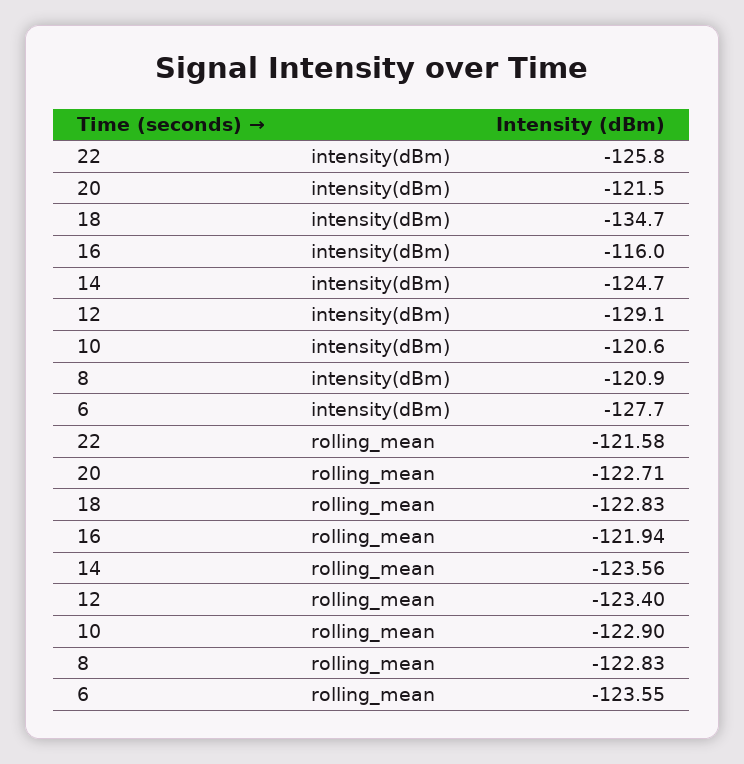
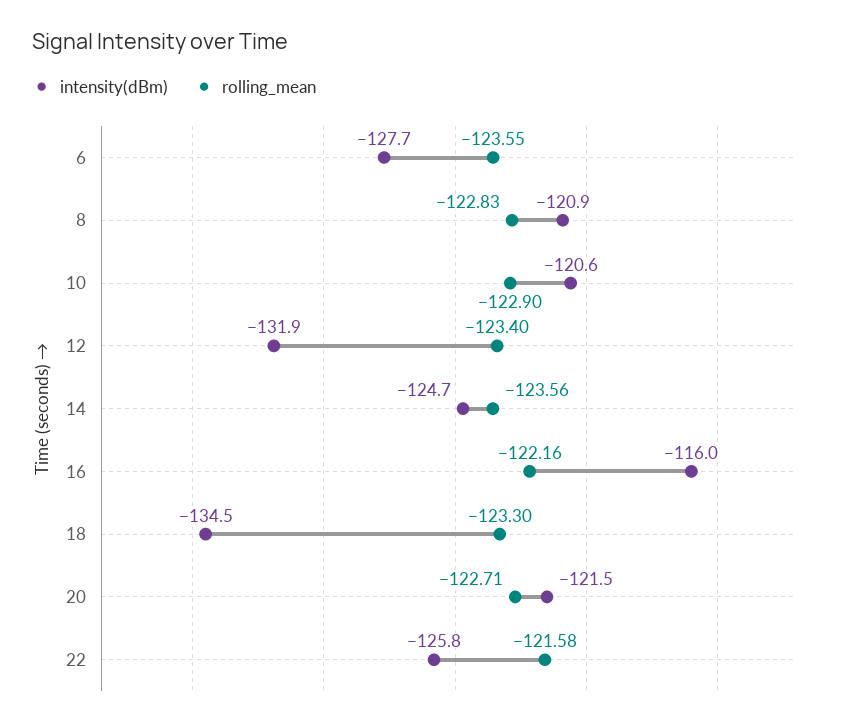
intensity(dBm), 18: -134.7 -> -134.5
intensity(dBm), 12: -129.1 -> -131.9
rolling_mean, 18: -122.83 -> -123.3
rolling_mean, 16: -121.94 -> -122.16

